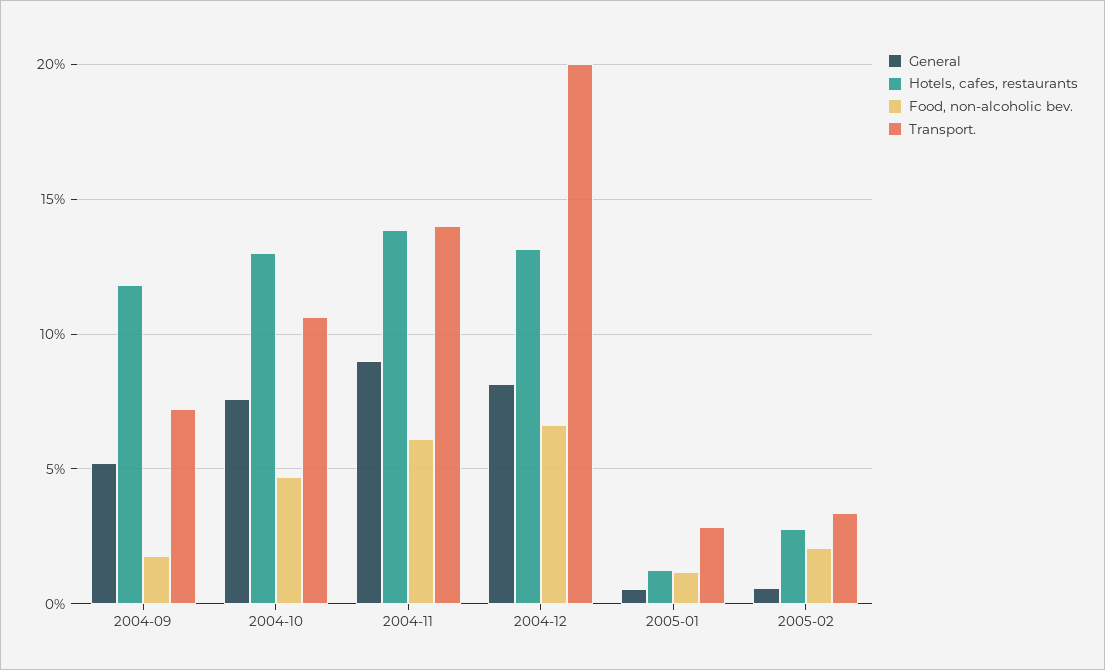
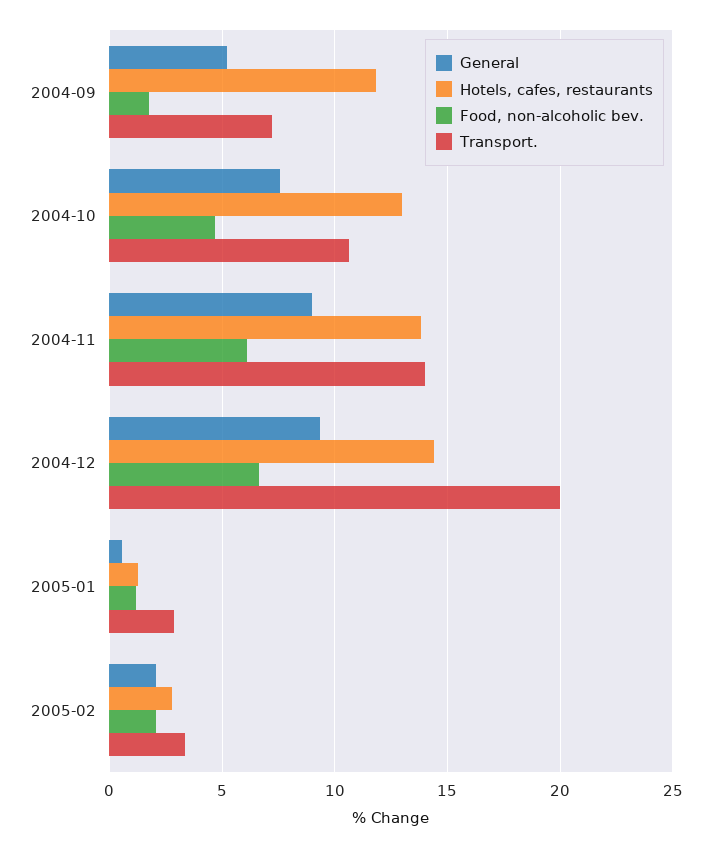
General, 2004-12: 8 -> 9.5
Hotels, cafes, restaurants, 2004-12: 13 -> 14.5
General, 2005-02: 0.5 -> 2

